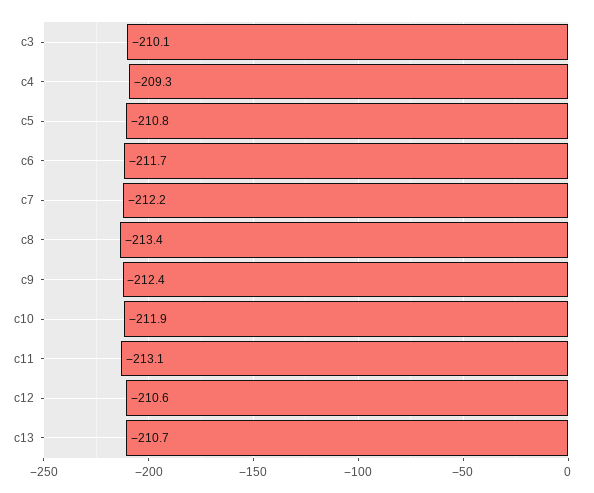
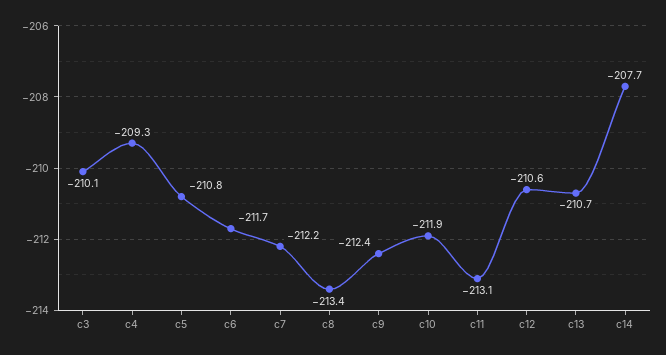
c14: none -> -207.7

